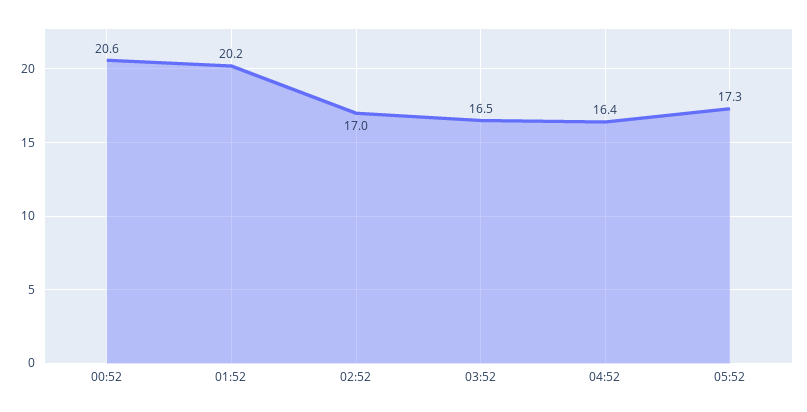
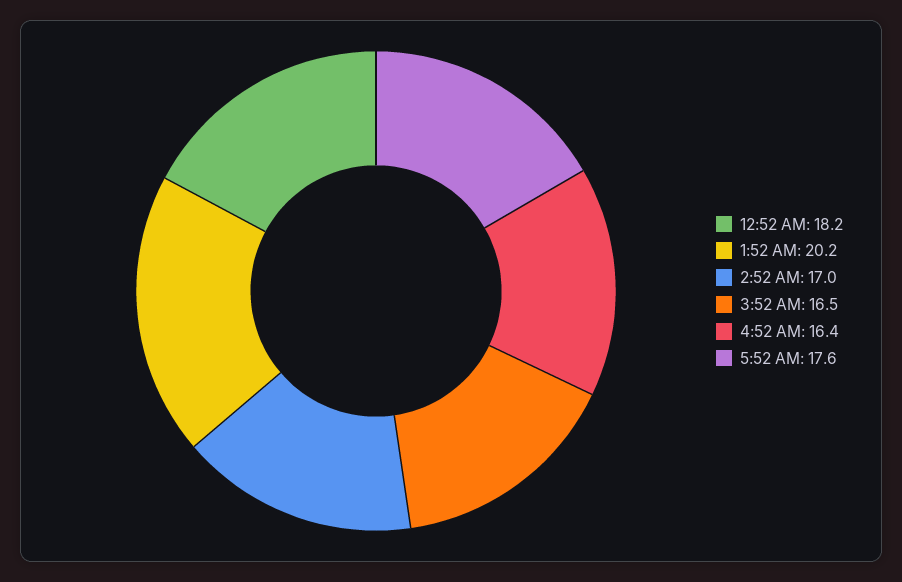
00:52: 20.6 -> 18.2
05:52: 17.3 -> 17.6

